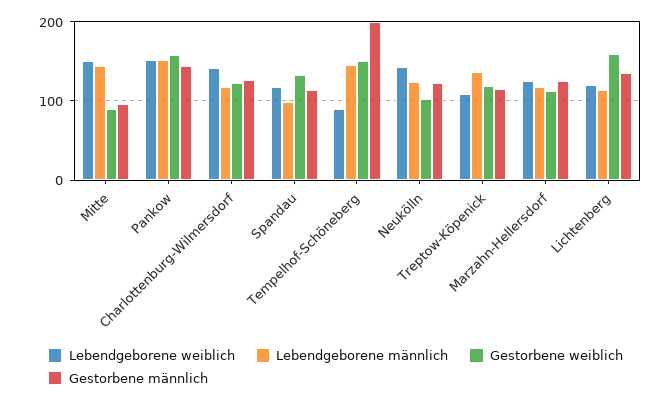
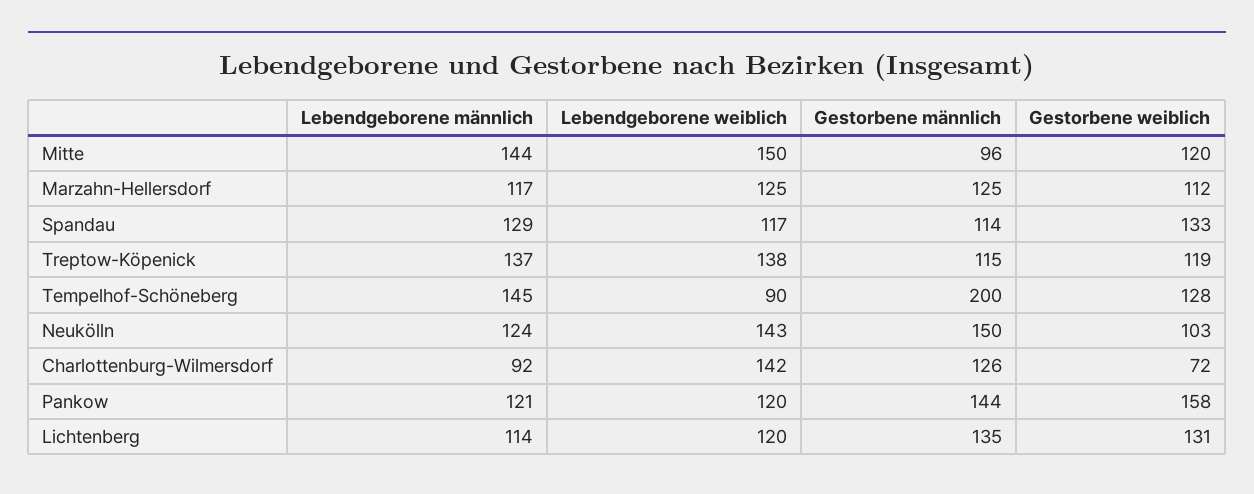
Gestorbene weiblich, Mitte: 90 -> 120
Lebendgeborene weiblich, Pankow: 150 -> 120
Lebendgeborene männlich, Pankow: 150 -> 121
Lebendgeborene männlich, Charlottenburg-Wilmersdorf: 120 -> 92
Gestorbene weiblich, Charlottenburg-Wilmersdorf: 120 -> 72
Lebendgeborene männlich, Spandau: 100 -> 129
Gestorbene weiblich, Tempelhof-Schöneberg: 150 -> 128
Gestorbene männlich, Neukölln: 120 -> 150
Lebendgeborene weiblich, Treptow-Köpenick: 110 -> 138
Gestorbene weiblich, Lichtenberg: 160 -> 131

